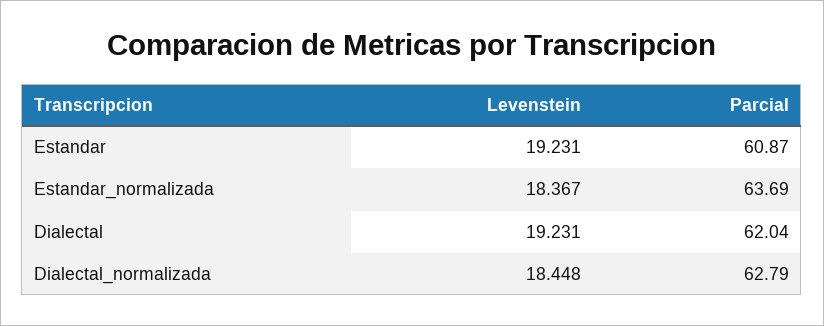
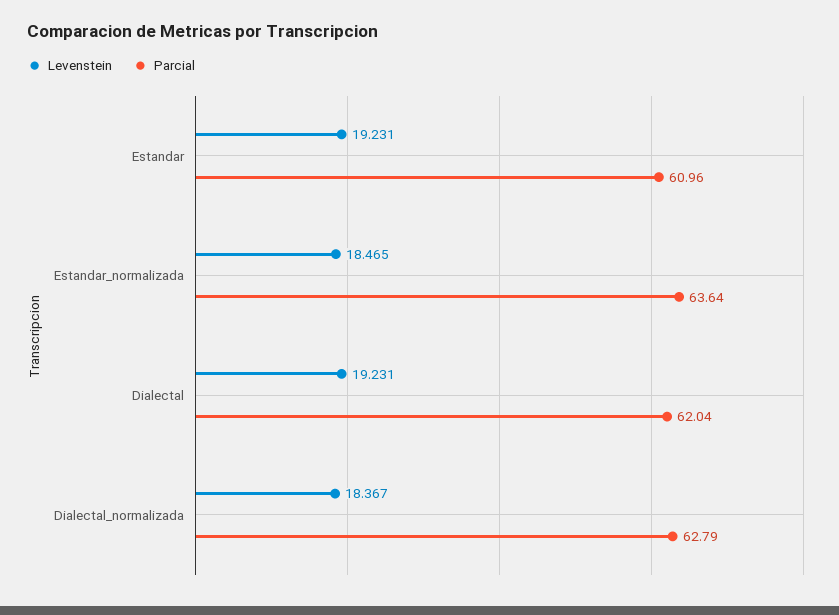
Parcial, Estandar: 60.87 -> 60.96
Levenstein, Estandar_normalizada: 18.367 -> 18.465
Parcial, Estandar_normalizada: 63.69 -> 63.64
Levenstein, Dialectal_normalizada: 18.448 -> 18.367

